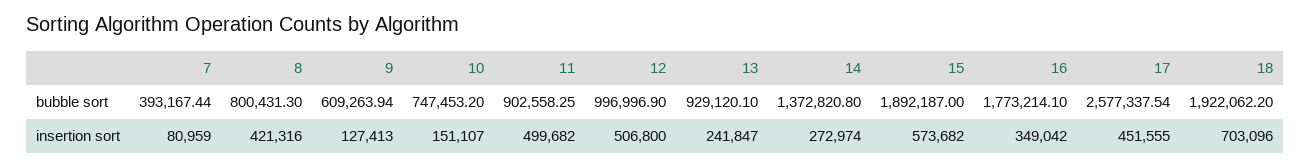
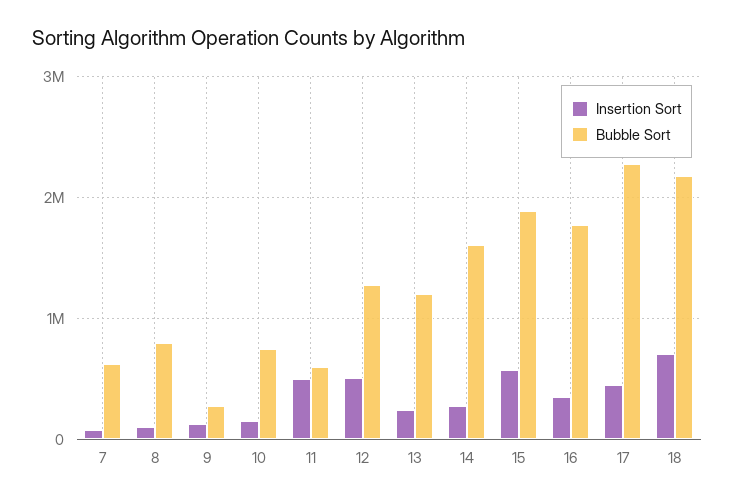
bubble sort, 7: 393167.44 -> 600000
bubble sort, 9: 609263.94 -> 300000
bubble sort, 11: 902558.25 -> 600000
bubble sort, 12: 996996.9 -> 1300000
bubble sort, 13: 929120.1 -> 1200000
bubble sort, 14: 1372820.8 -> 1600000
bubble sort, 17: 2577337.54 -> 2300000
bubble sort, 18: 1922062.2 -> 2200000
insertion sort, 8: 421316 -> 100000

